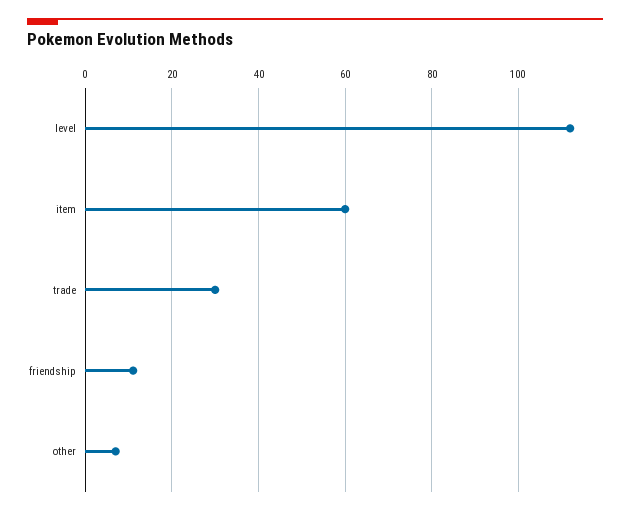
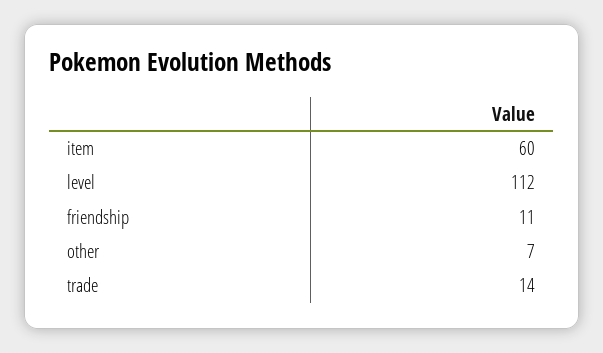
trade: 30 -> 14

